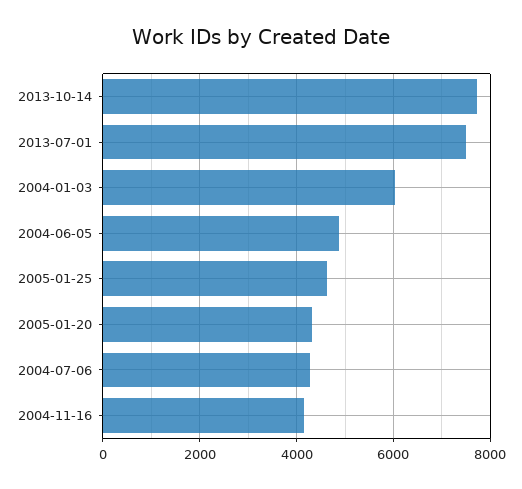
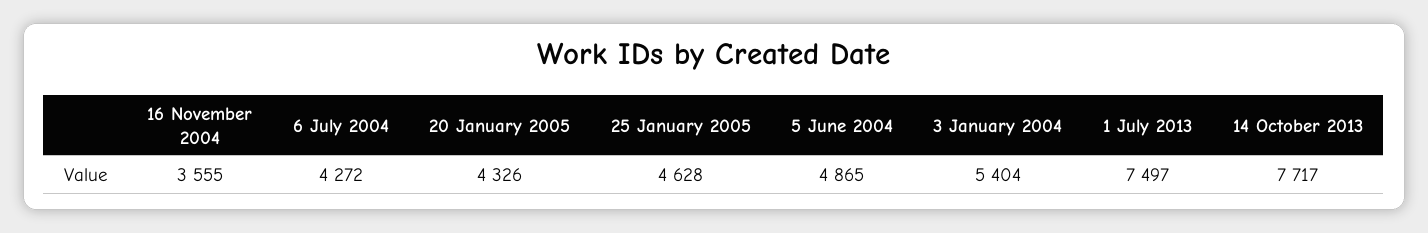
2004-01-03: 6000 -> 5404
2004-11-16: 4200 -> 3555

